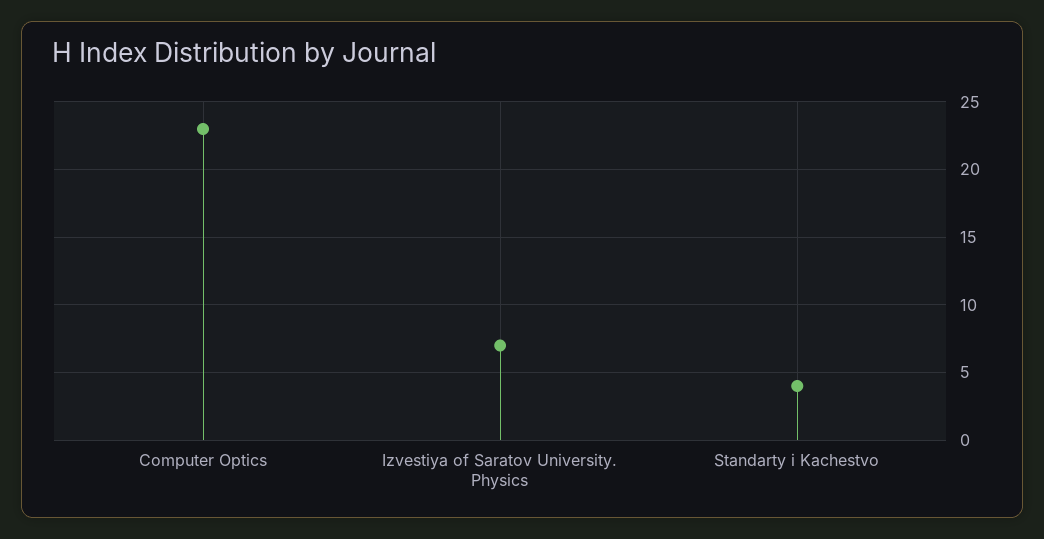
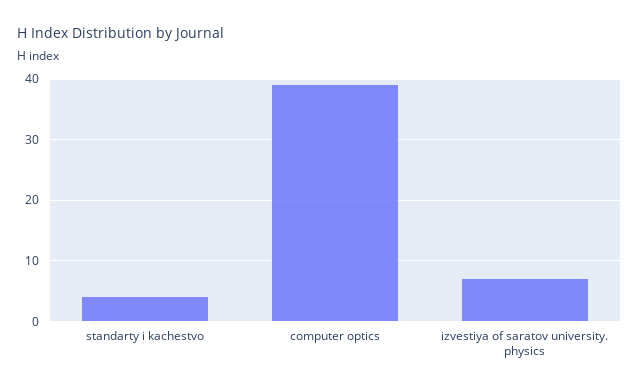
Computer Optics: 23 -> 39

